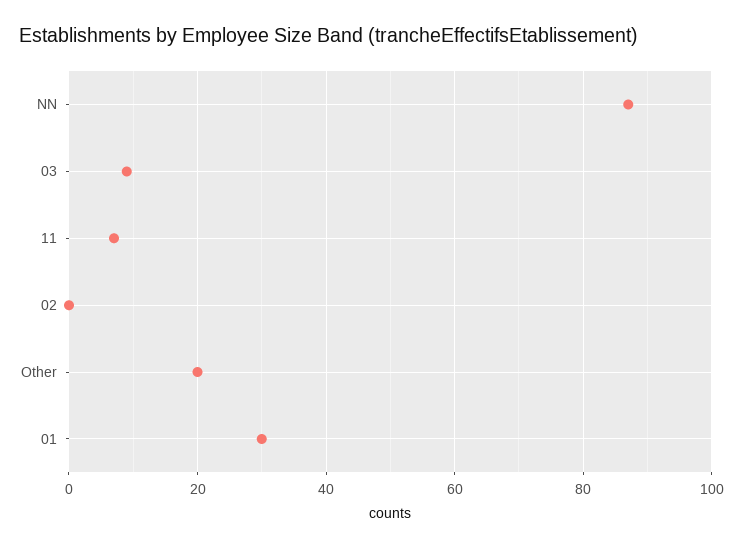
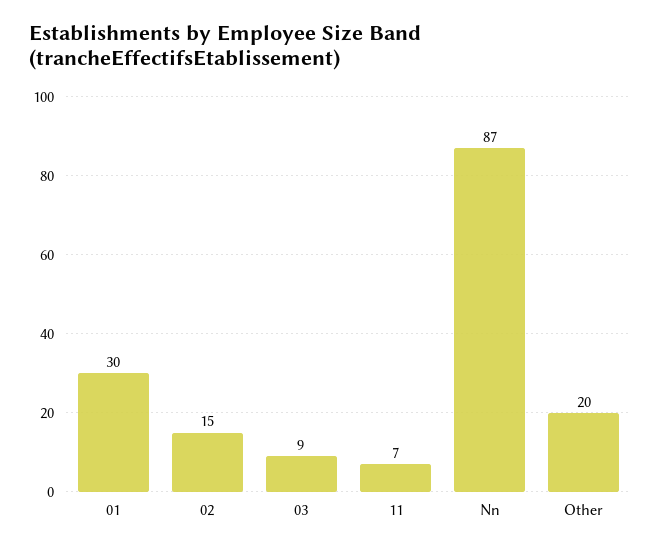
02: 0 -> 15

